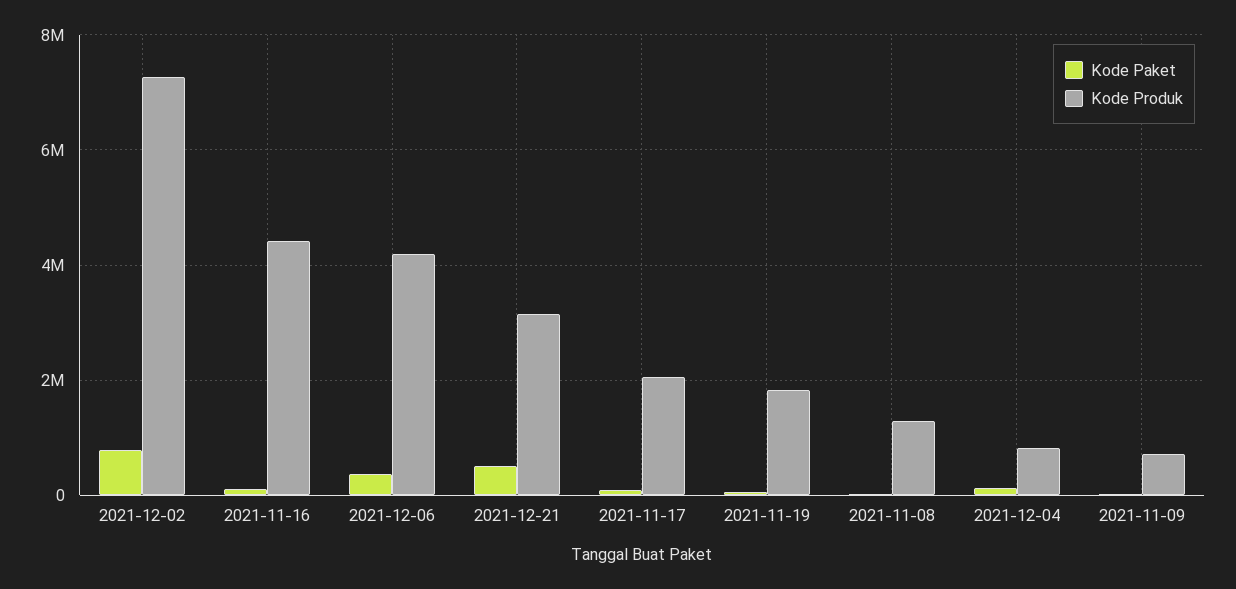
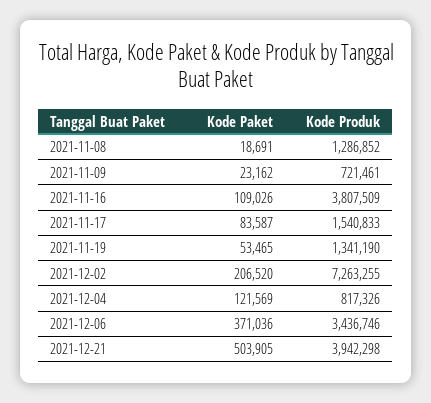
Kode Paket, 2021-12-02: 800000 -> 206520
Kode Produk, 2021-11-16: 4400000 -> 3807509
Kode Produk, 2021-12-06: 4200000 -> 3436746
Kode Produk, 2021-12-21: 3200000 -> 3942298
Kode Produk, 2021-11-17: 2000000 -> 1540833
Kode Produk, 2021-11-19: 1800000 -> 1341190

